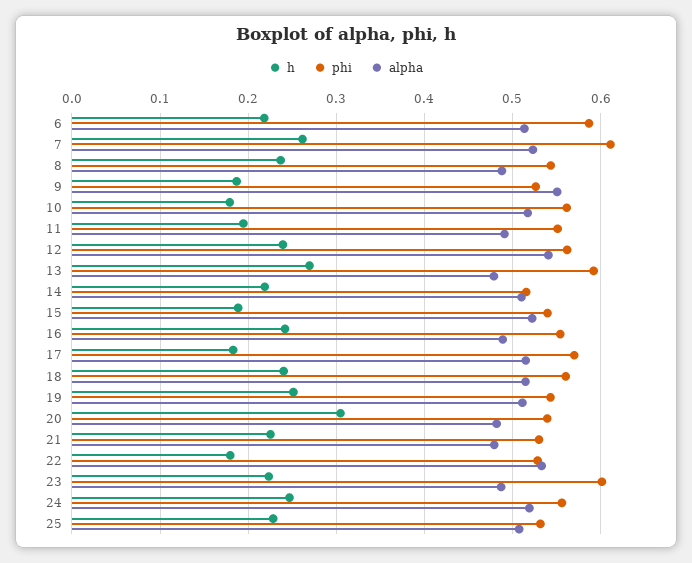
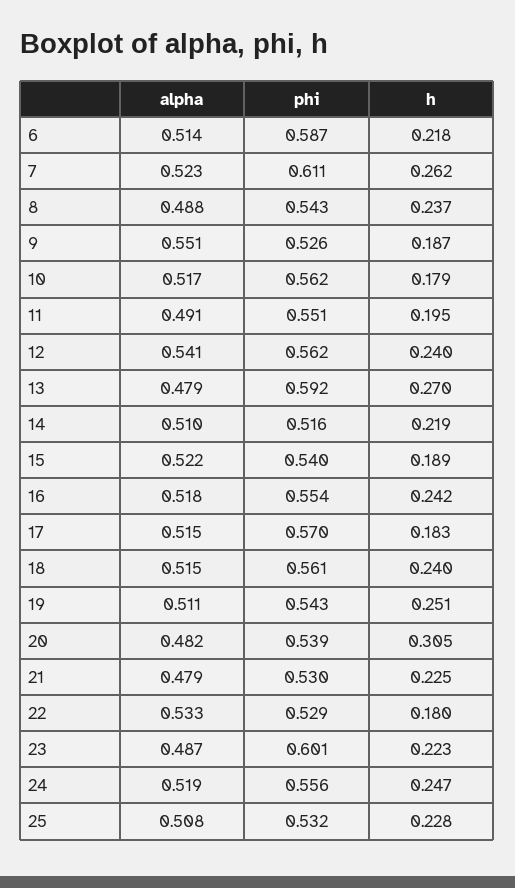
alpha, 16: 0.49 -> 0.518

